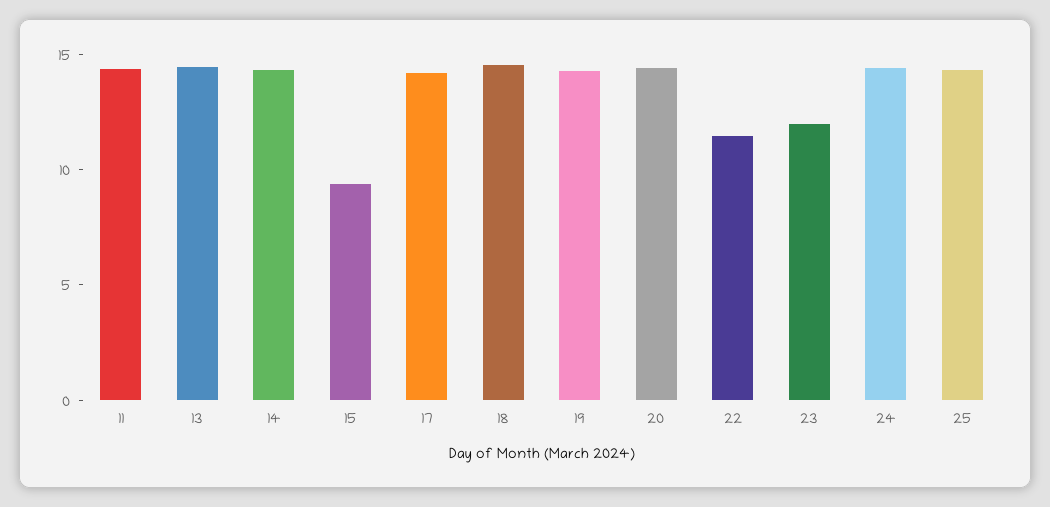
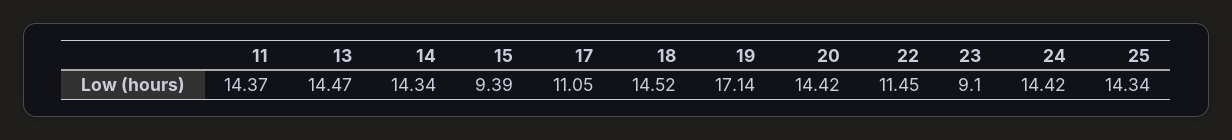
17: 14 -> 11.05
19: 14 -> 17.14
23: 12 -> 9.1

